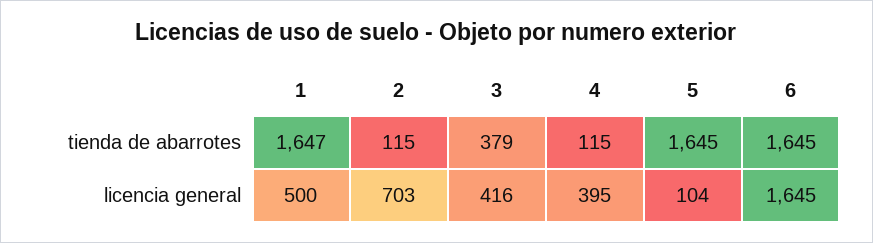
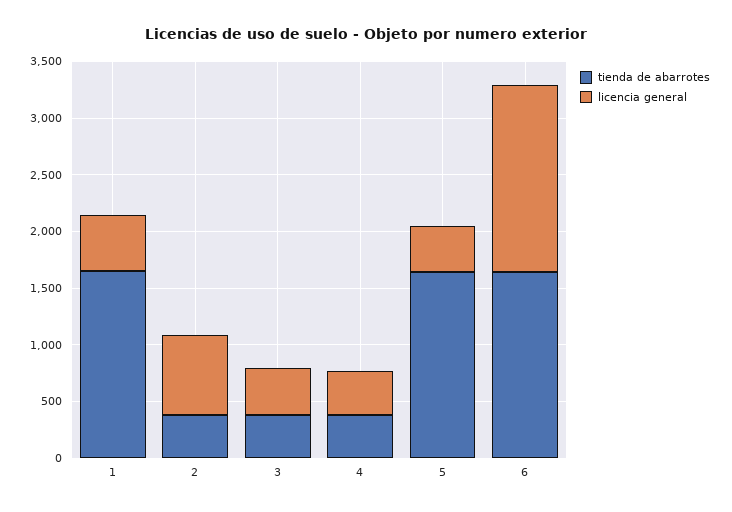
tienda de abarrotes, 2: 115 -> 400
tienda de abarrotes, 4: 115 -> 400
licencia general, 5: 104 -> 400

